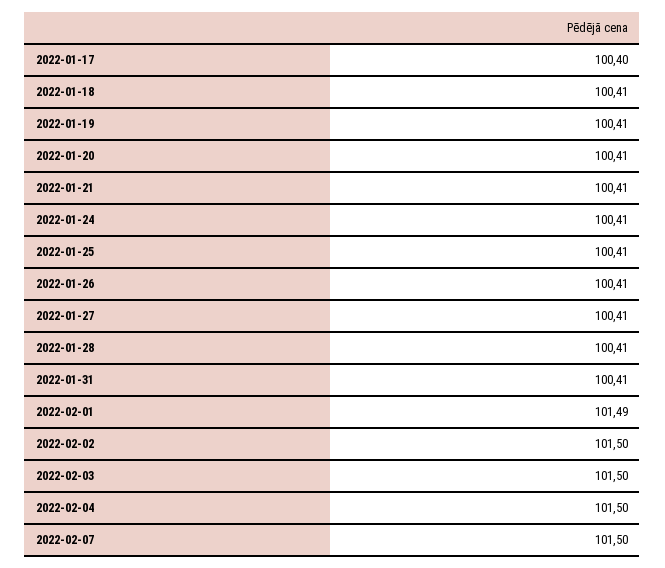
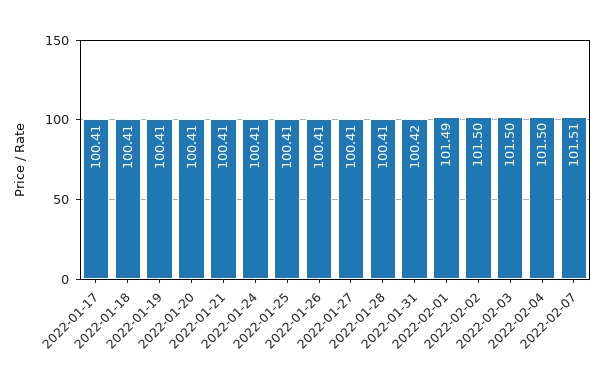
2022-01-17: 100.4 -> 100.41
2022-01-31: 100.41 -> 100.42
2022-02-07: 101.5 -> 101.51

